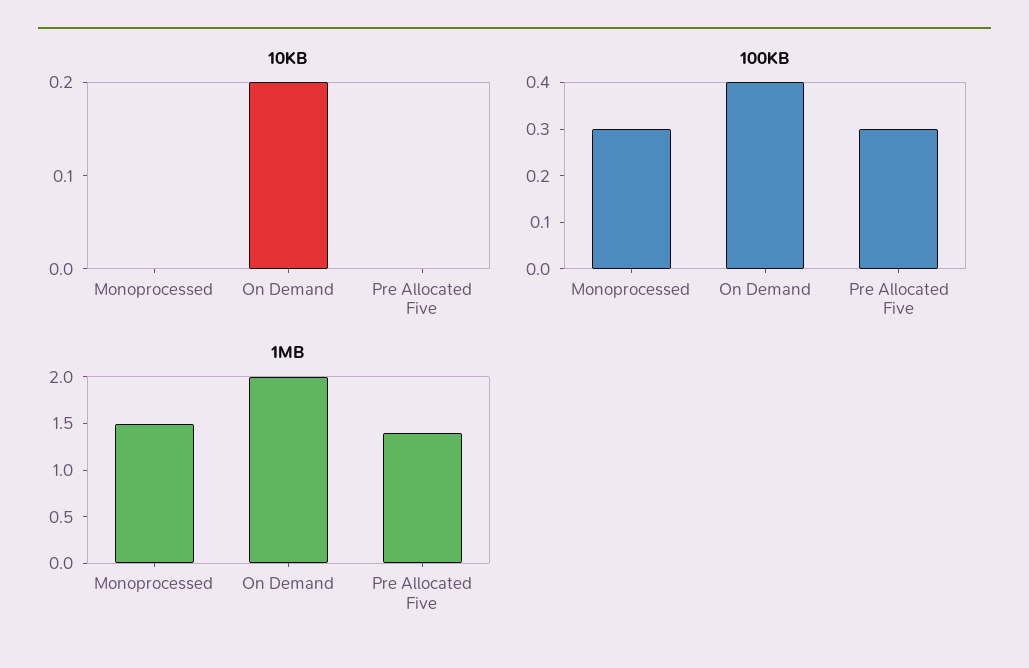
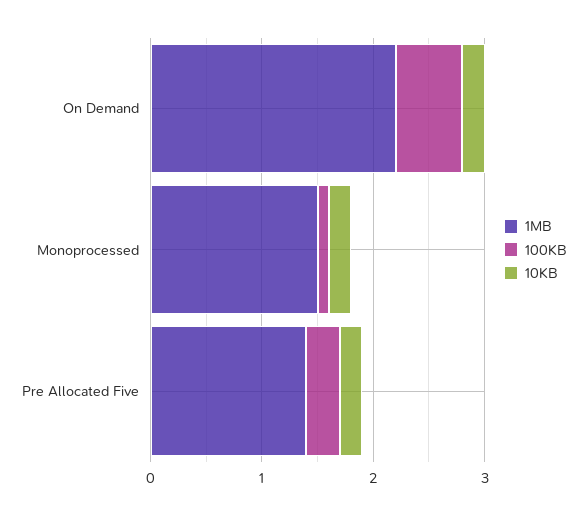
10KB, Monoprocessed: 0 -> 0.2
10KB, Pre Allocated Five: 0 -> 0.2
100KB, Monoprocessed: 0.3 -> 0.1
100KB, On Demand: 0.4 -> 0.6
1MB, On Demand: 2 -> 2.2

